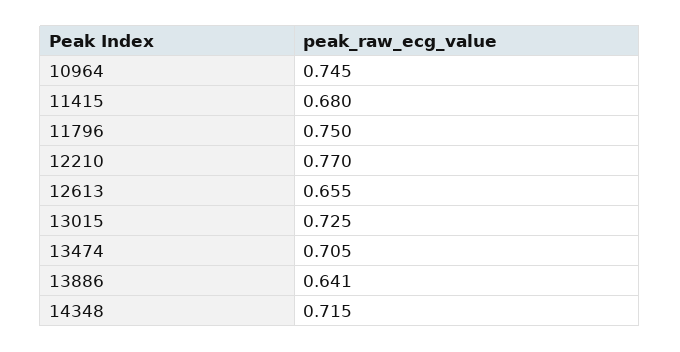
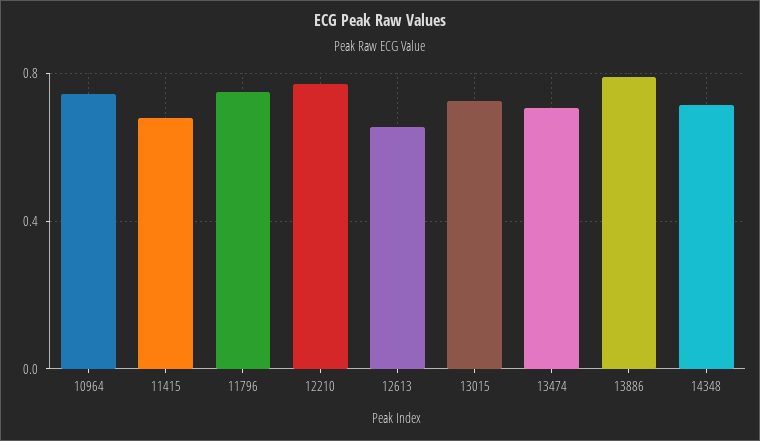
13886: 0.641 -> 0.8

